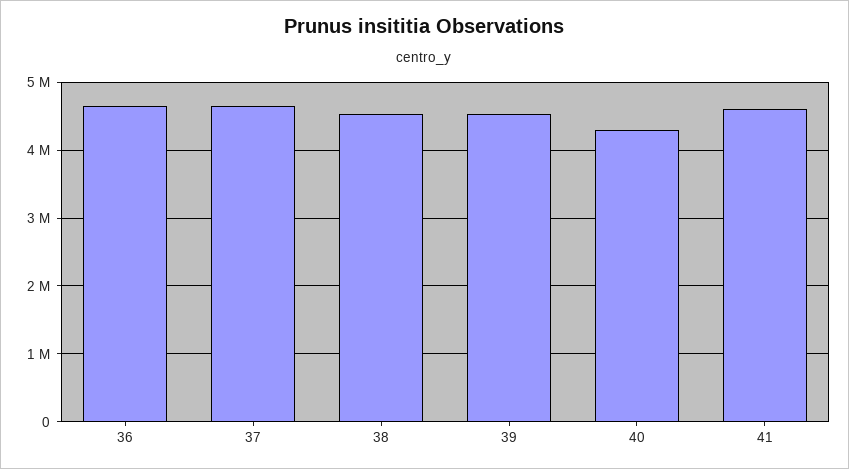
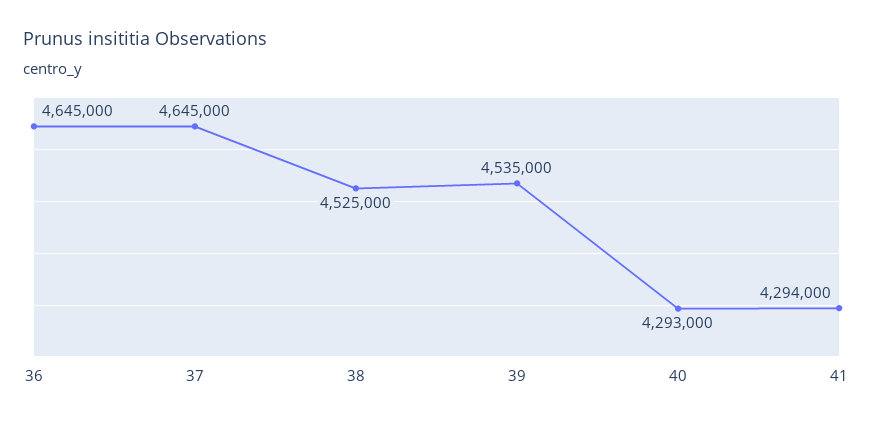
41: 4600000 -> 4294000

